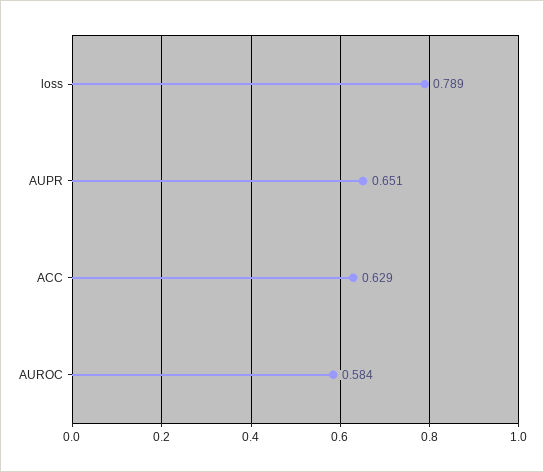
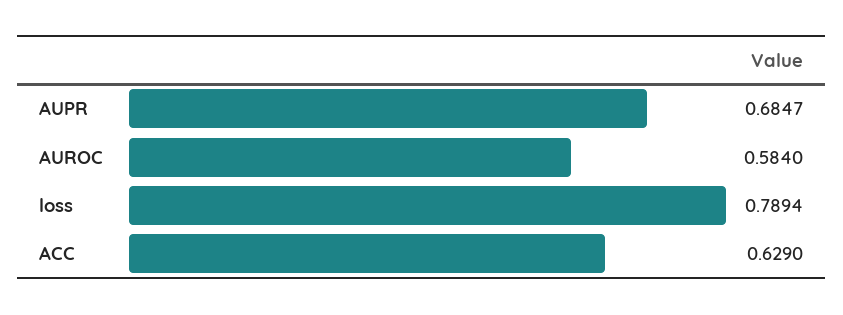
AUPR: 0.651 -> 0.6847

